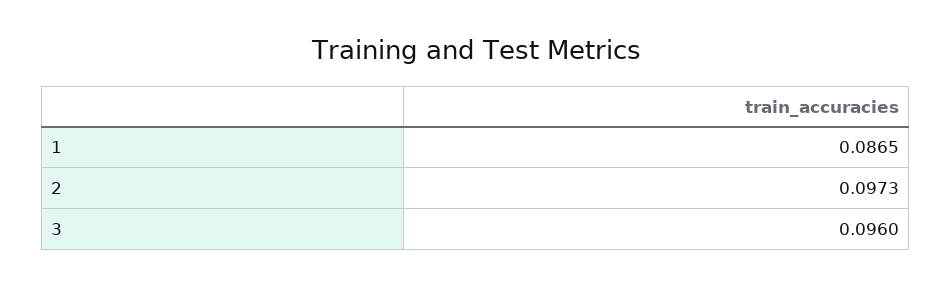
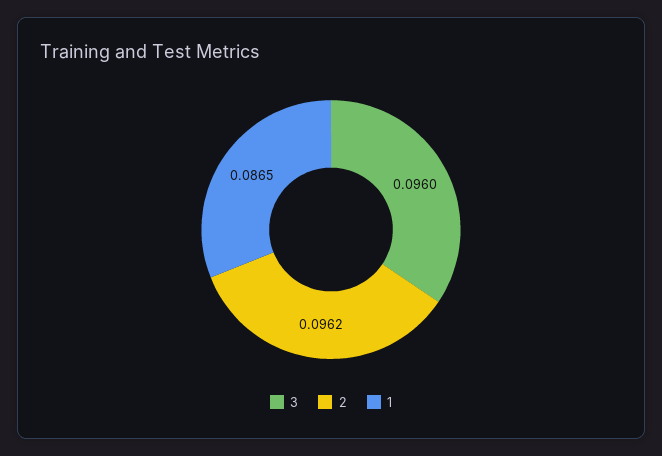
2: 0.0973 -> 0.0962

